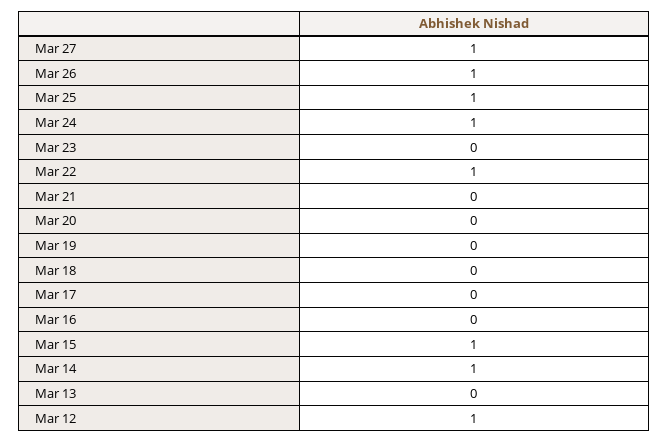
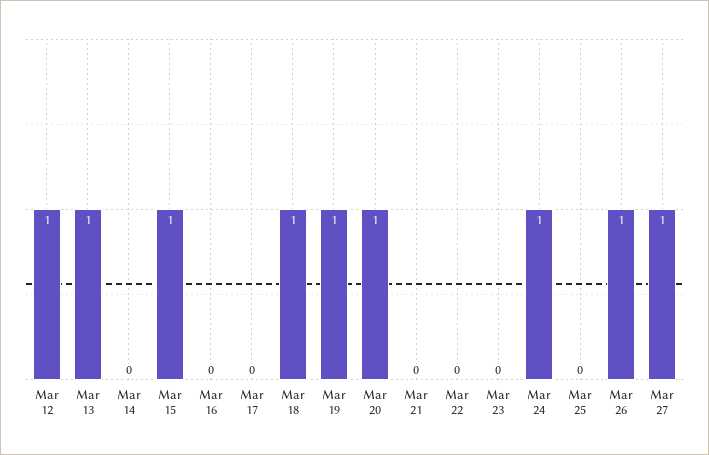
Mar 25: 1 -> 0
Mar 22: 1 -> 0
Mar 20: 0 -> 1
Mar 19: 0 -> 1
Mar 18: 0 -> 1
Mar 14: 1 -> 0
Mar 13: 0 -> 1

